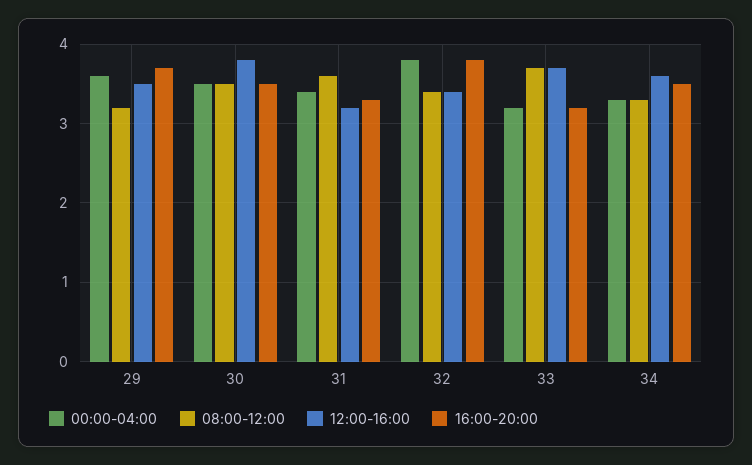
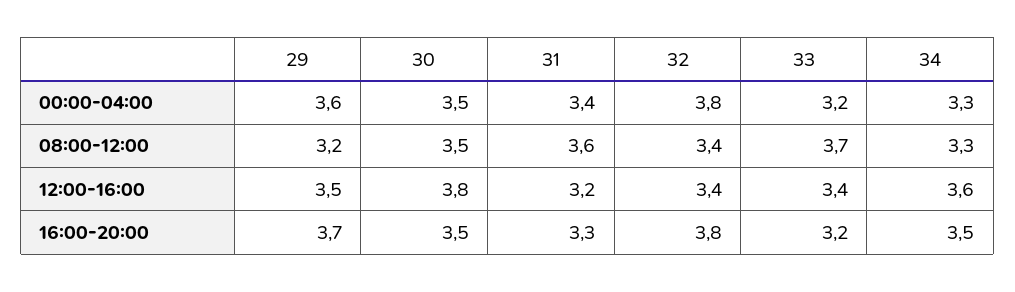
12:00-16:00, 33: 3.7 -> 3.4

